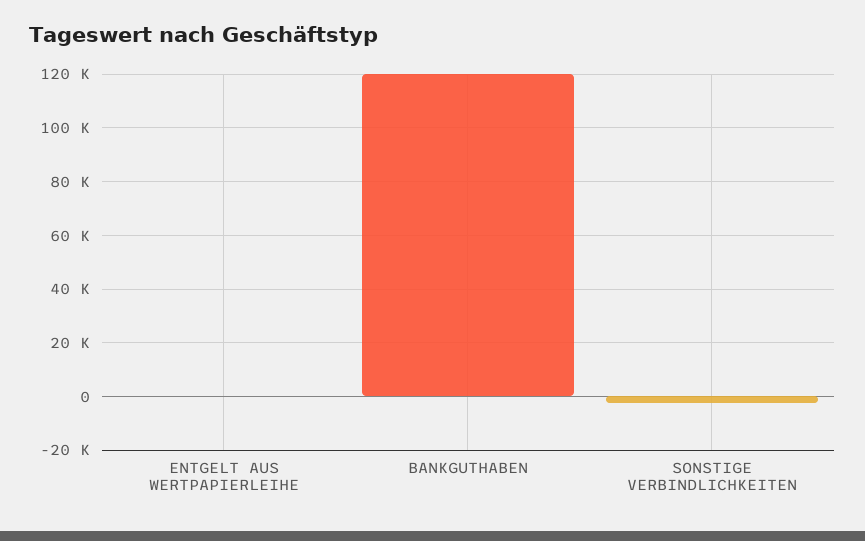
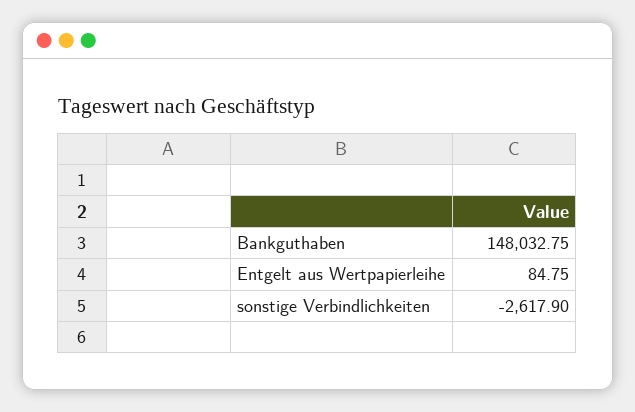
BANKGUTHABEN: 120000 -> 148032.75

